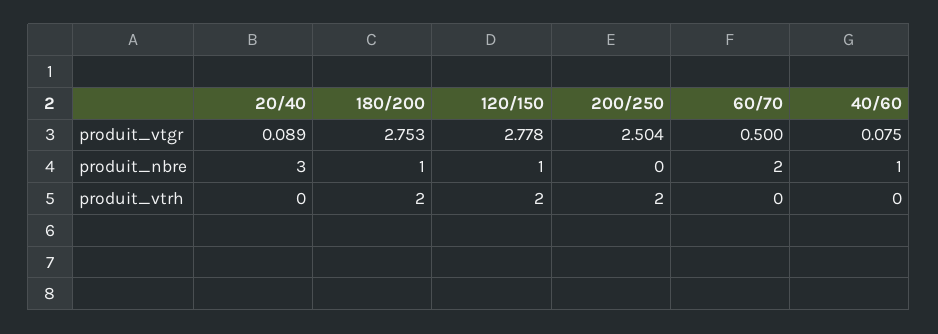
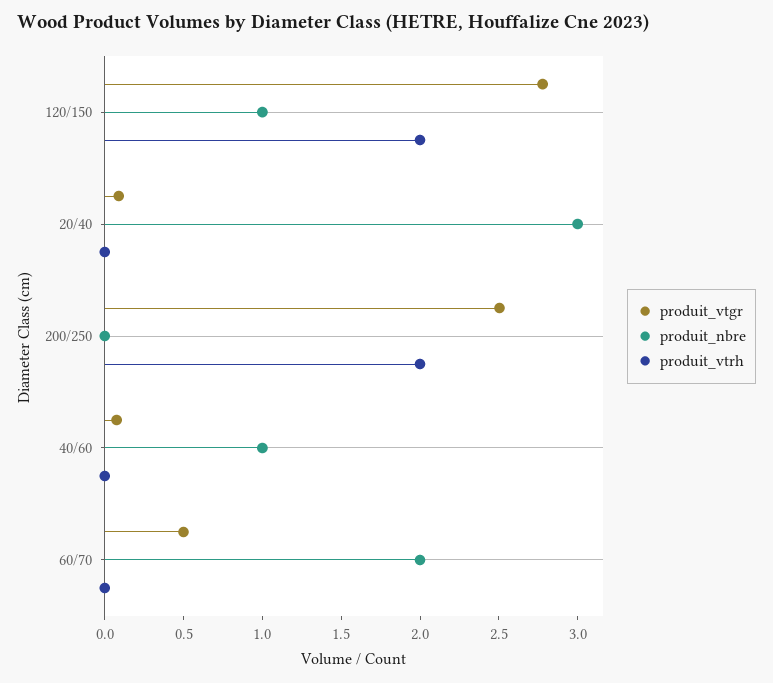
produit_vtgr, 180/200: 2.753 -> none
produit_nbre, 180/200: 1 -> none
produit_vtrh, 180/200: 2 -> none

